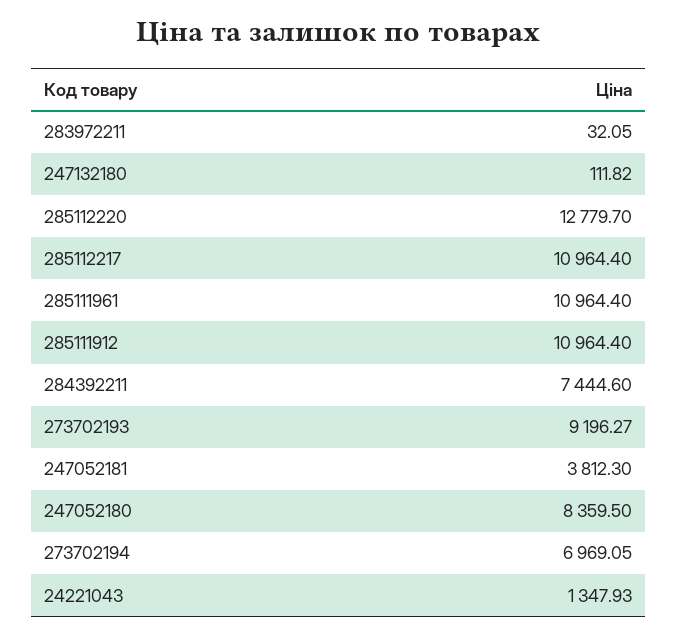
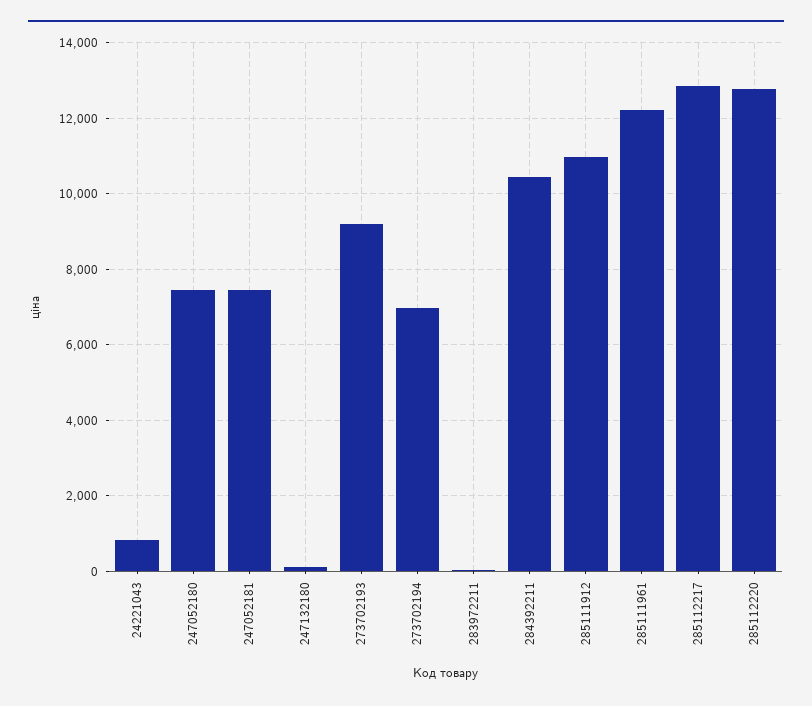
285112217: 10964.4 -> 12800
285111961: 10964.4 -> 12200
284392211: 7444.6 -> 10400
247052181: 3812.3 -> 7400
247052180: 8359.5 -> 7400
24221043: 1347.93 -> 800

